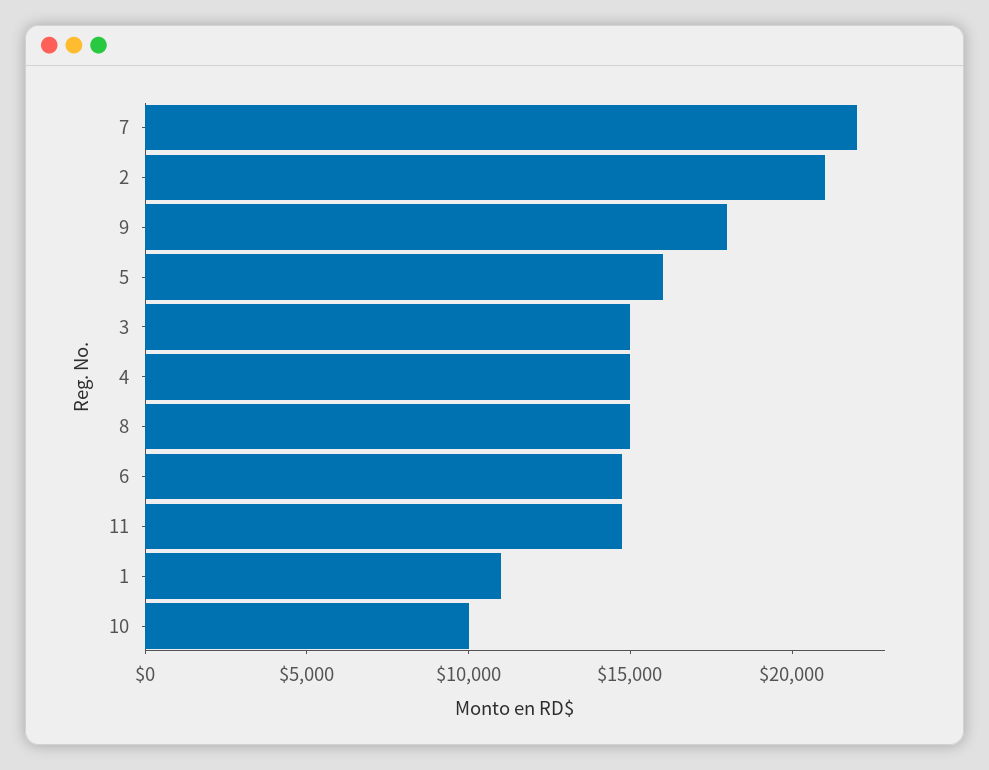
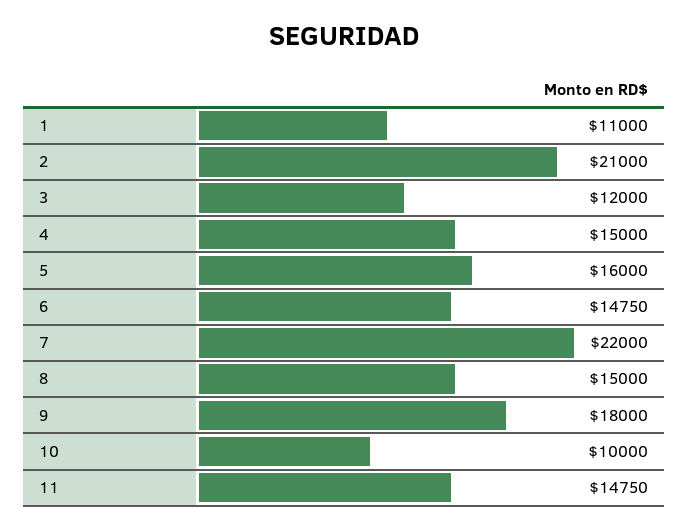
3: 15000 -> 12000

